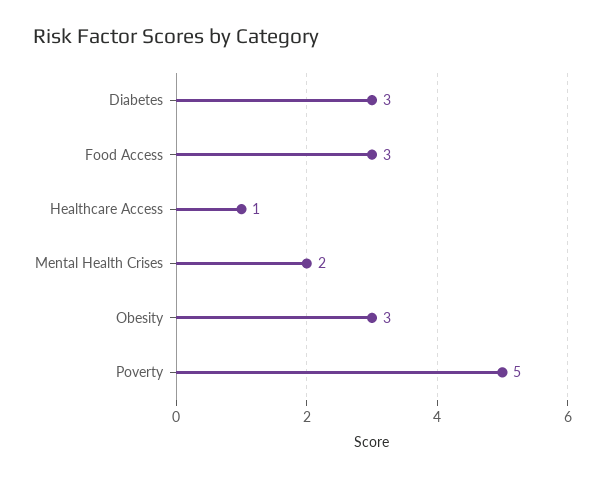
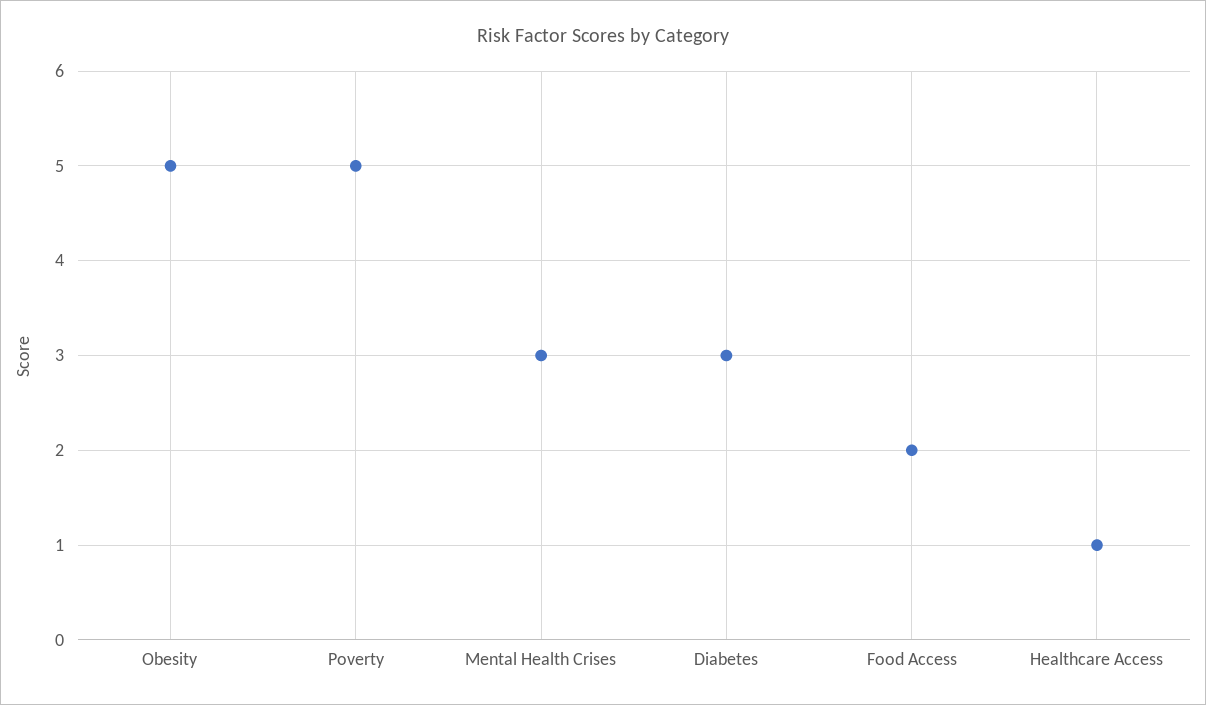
Food Access: 3 -> 2
Mental Health Crises: 2 -> 3
Obesity: 3 -> 5

